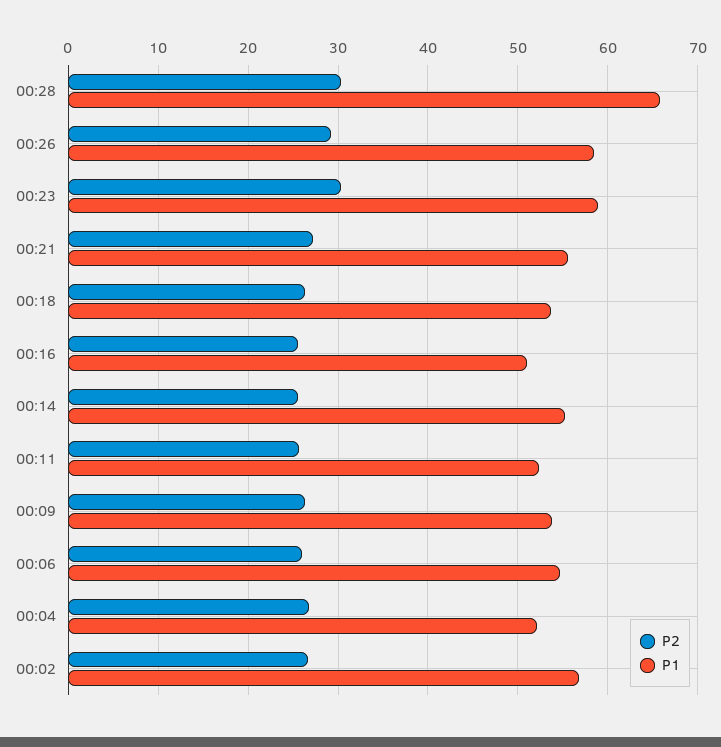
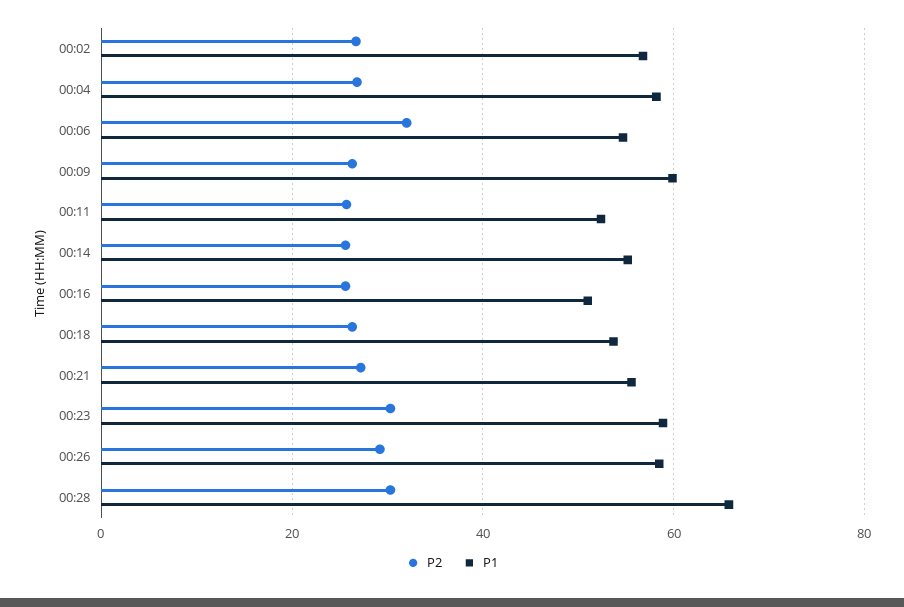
P1, 00:09: 54 -> 60
P2, 00:06: 26 -> 32
P1, 00:04: 52 -> 58

